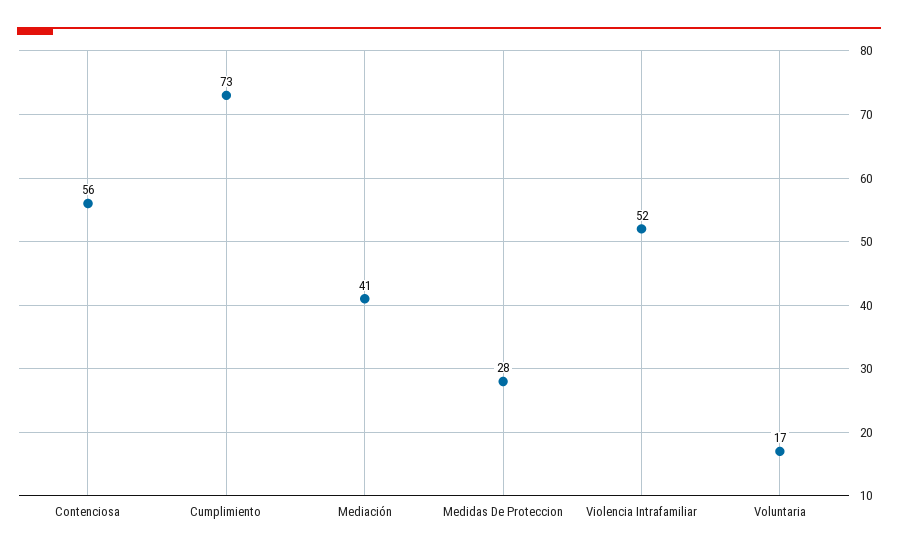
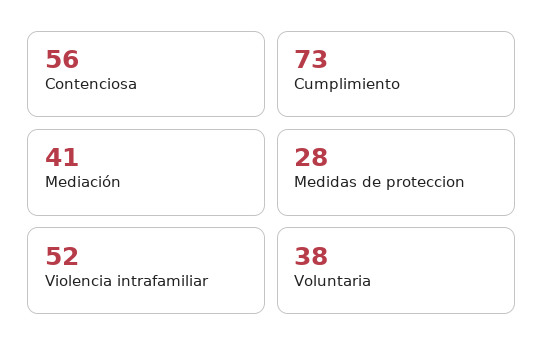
Voluntaria: 17 -> 38

